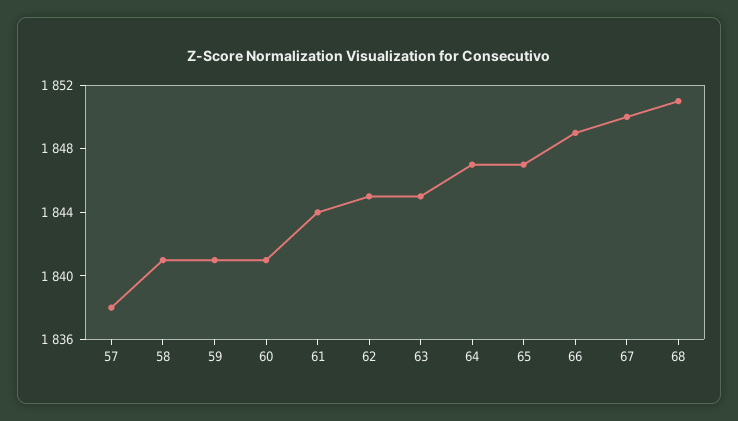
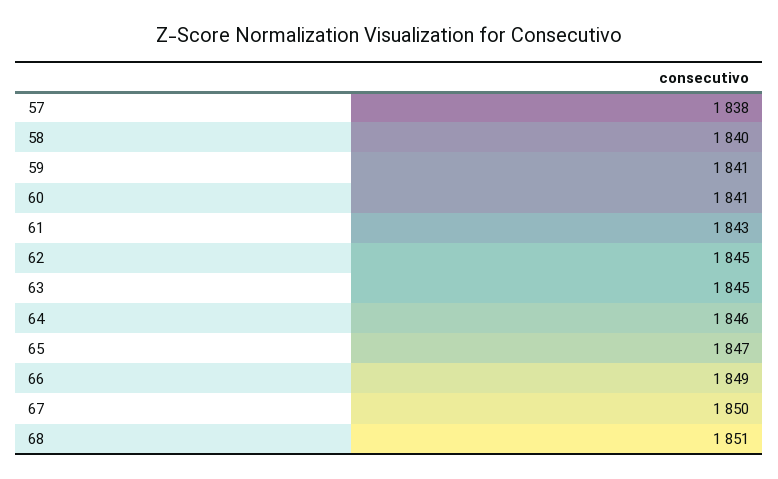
58: 1841 -> 1840
61: 1844 -> 1843
64: 1847 -> 1846

